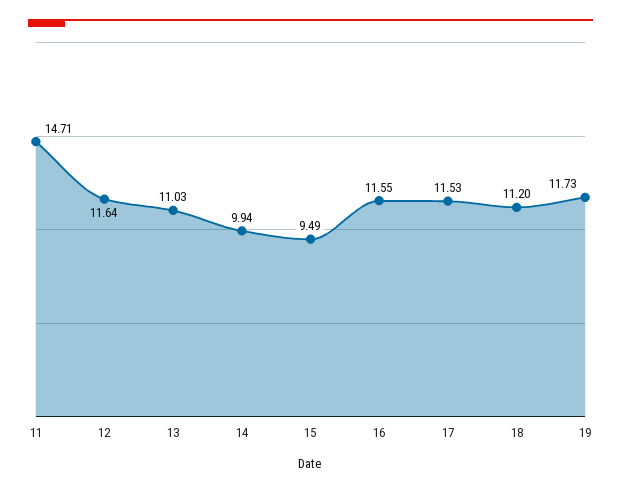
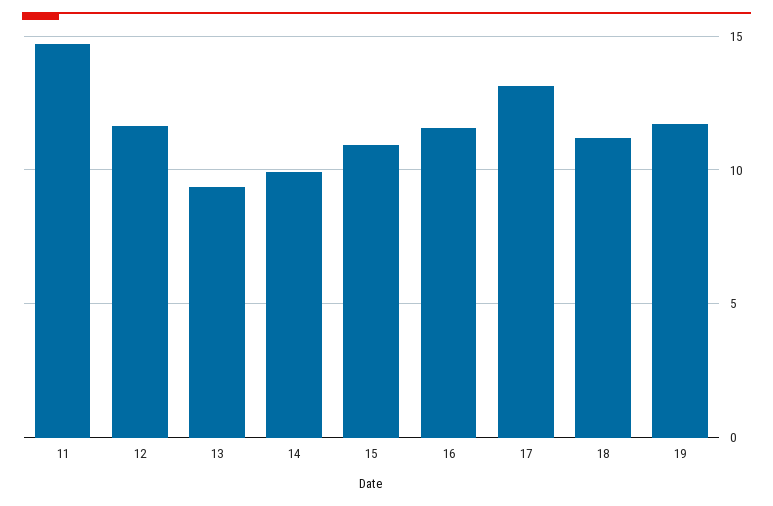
13: 11.03 -> 9.5
15: 9.49 -> 11
17: 11.53 -> 13

